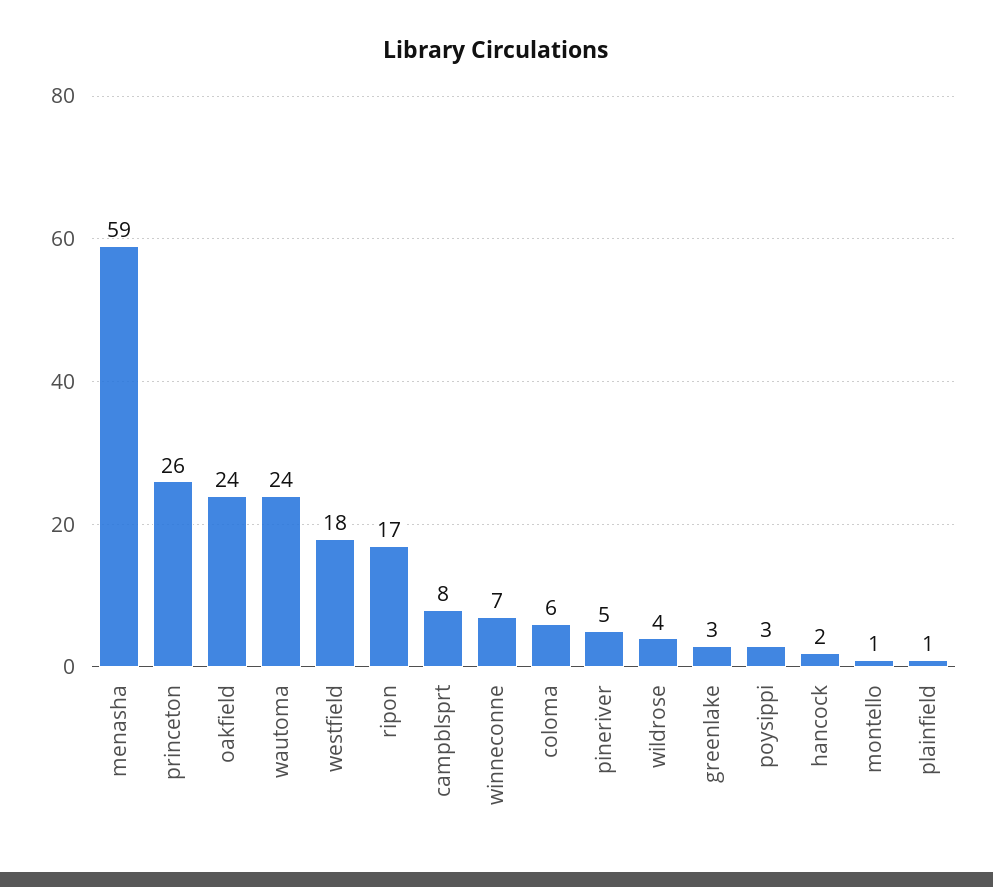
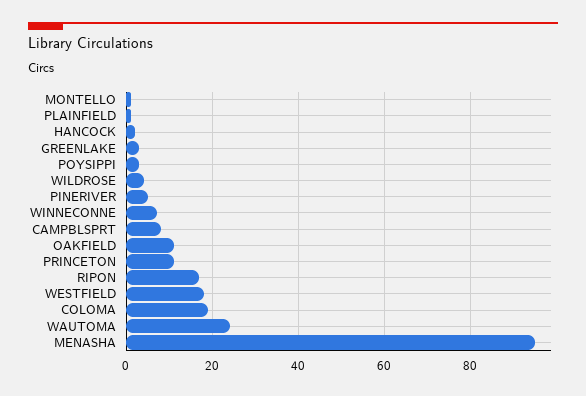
menasha: 59 -> 95
princeton: 26 -> 10
oakfield: 24 -> 10
coloma: 6 -> 20

